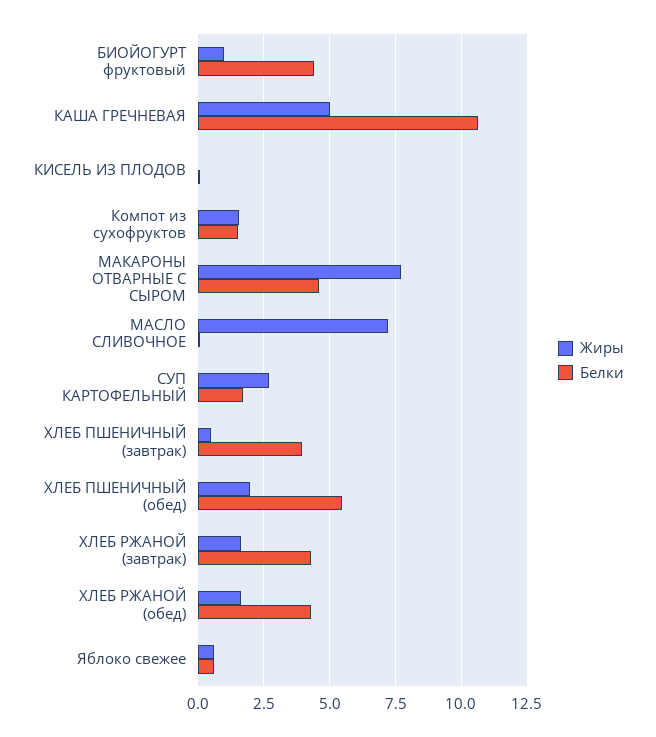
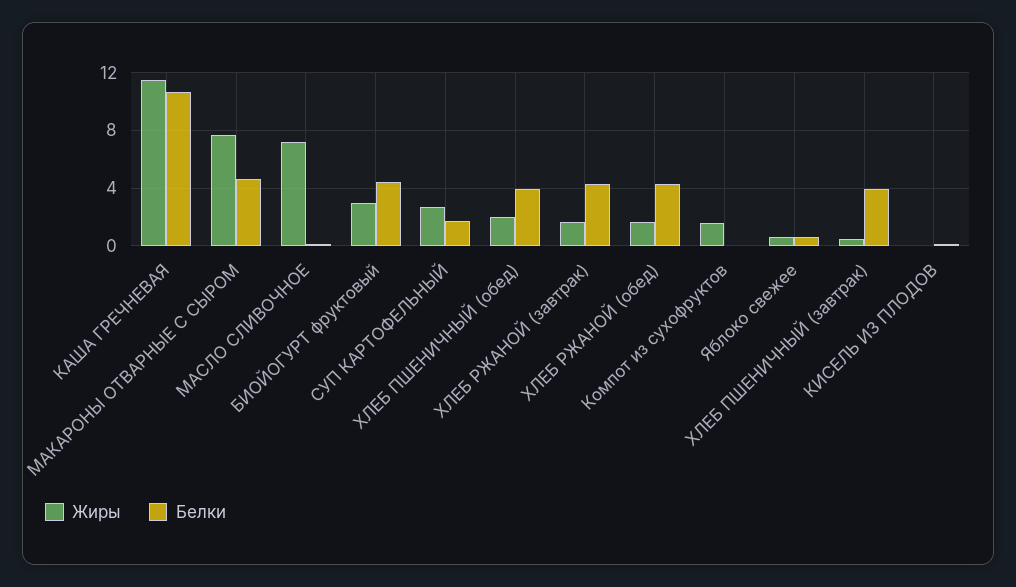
Жиры, БИОЙОГУРТ фруктовый: 1 -> 3
Жиры, КАША ГРЕЧНЕВАЯ: 5 -> 11.5
Белки, Компот из сухофруктов: 1.5 -> 0
Белки, ХЛЕБ ПШЕНИЧНЫЙ (обед): 5.5 -> 4

